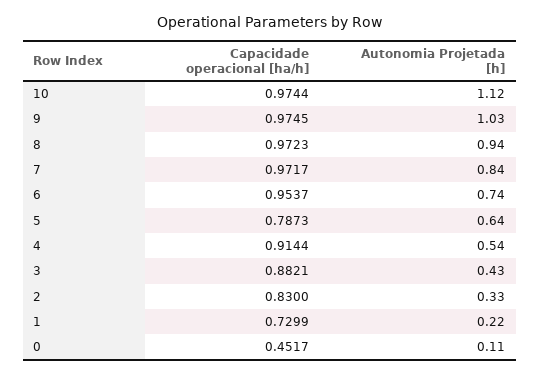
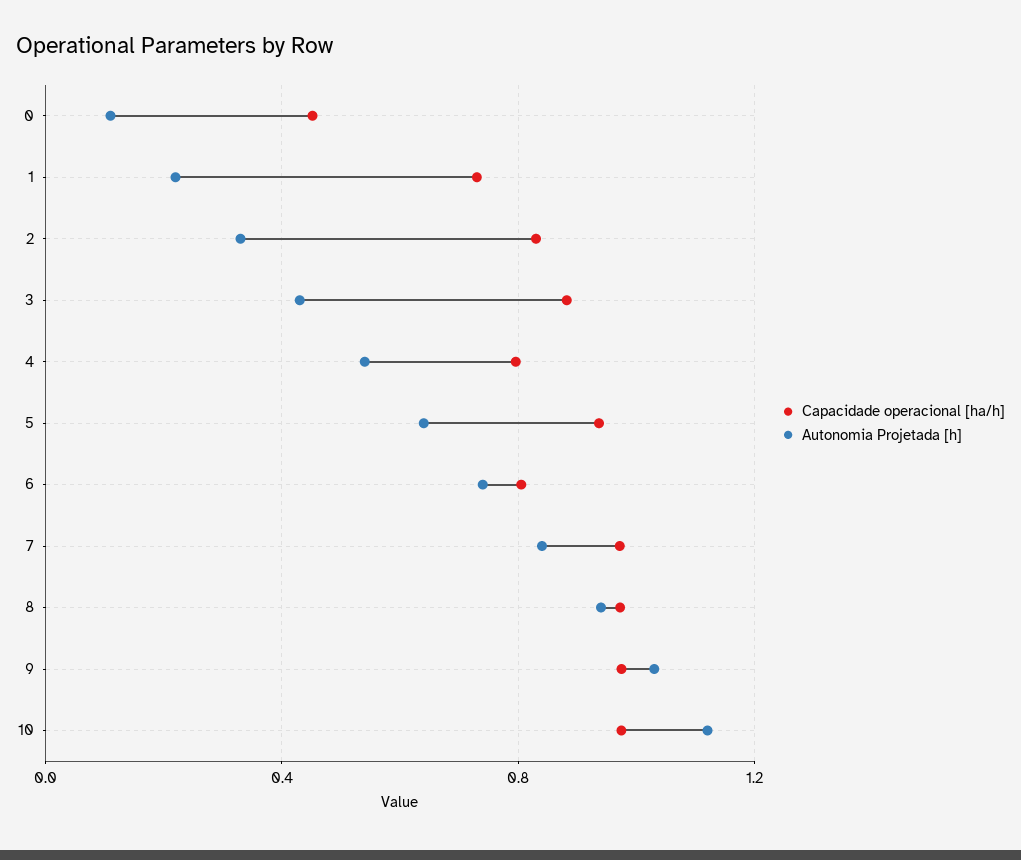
Capacidade operacional [ha/h], 6: 0.9537 -> 0.8
Capacidade operacional [ha/h], 5: 0.7873 -> 0.95
Capacidade operacional [ha/h], 4: 0.9144 -> 0.8

